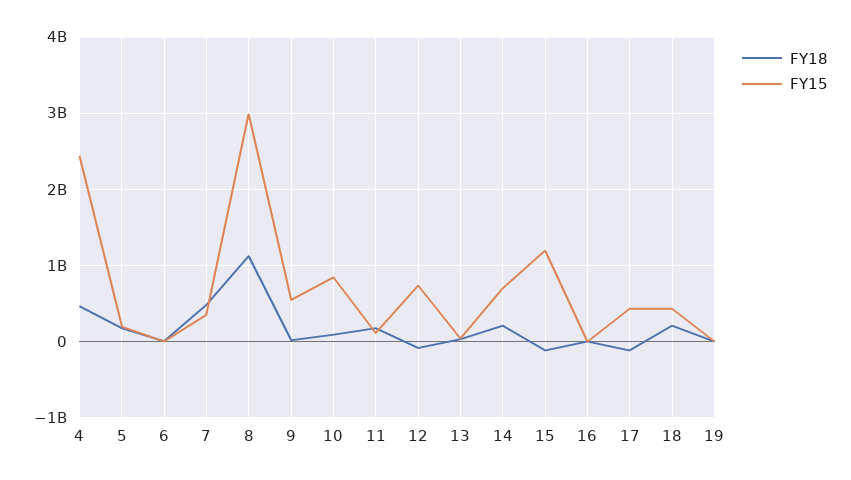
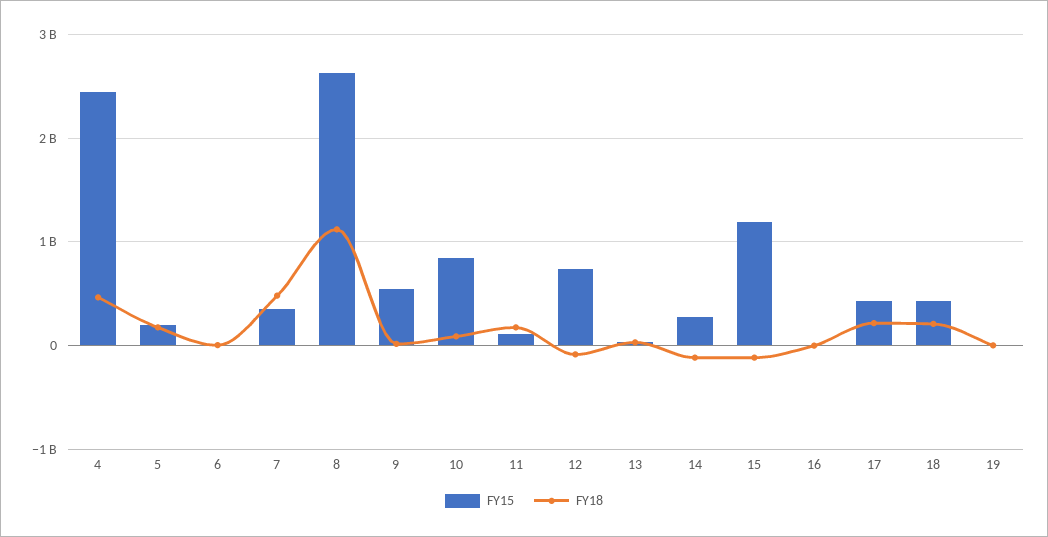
FY15, 8: 3000000000 -> 2600000000
FY18, 14: 200000000 -> -100000000
FY15, 14: 700000000 -> 300000000
FY18, 17: -100000000 -> 200000000

